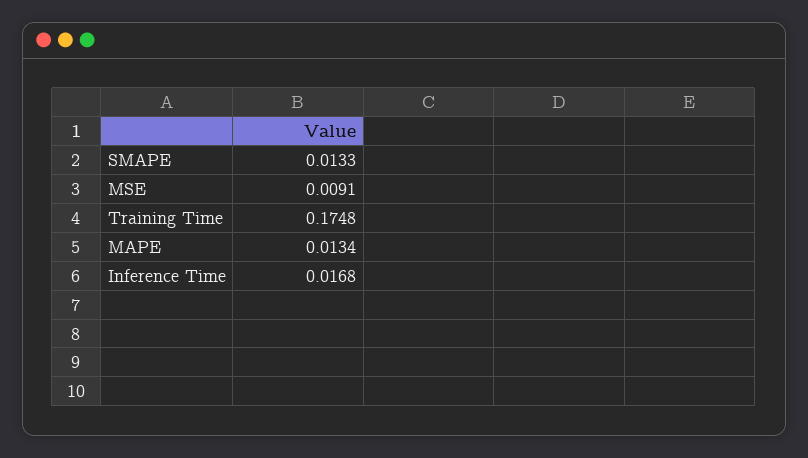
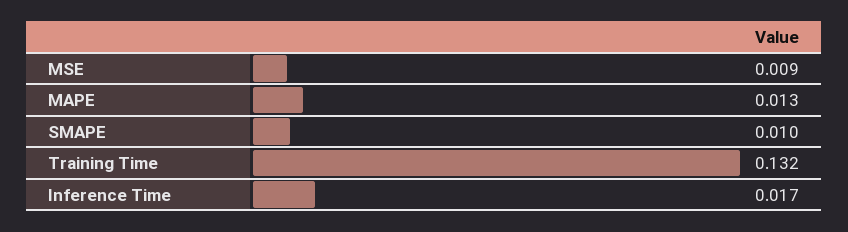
SMAPE: 0.0133 -> 0.01
Training Time: 0.1748 -> 0.132

